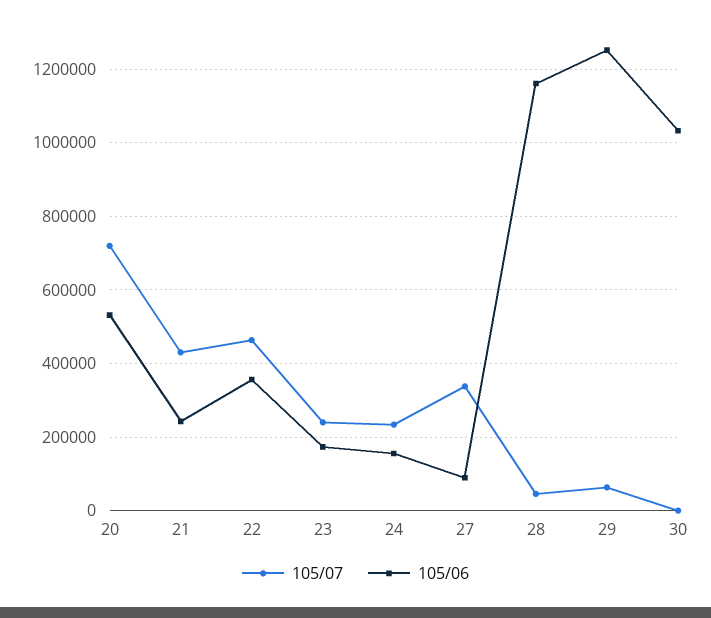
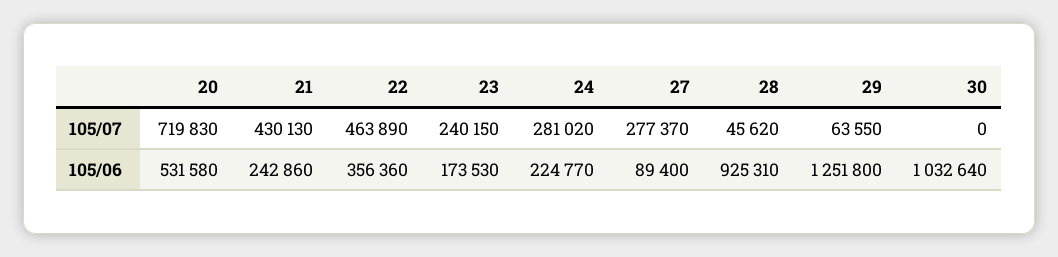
105/07, 24: 240000 -> 281020
105/06, 24: 160000 -> 224770
105/07, 27: 340000 -> 277370
105/06, 28: 1160000 -> 925310

